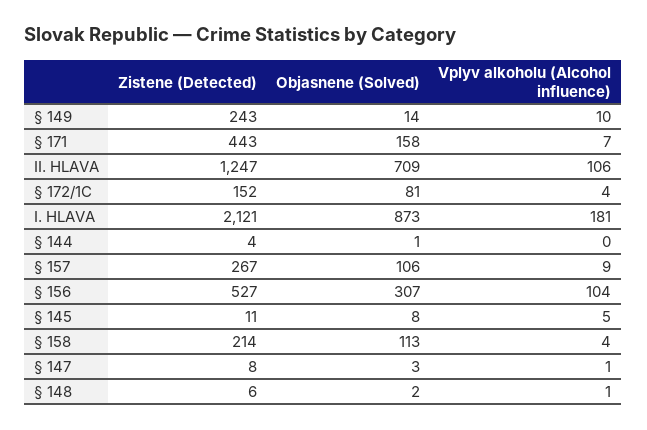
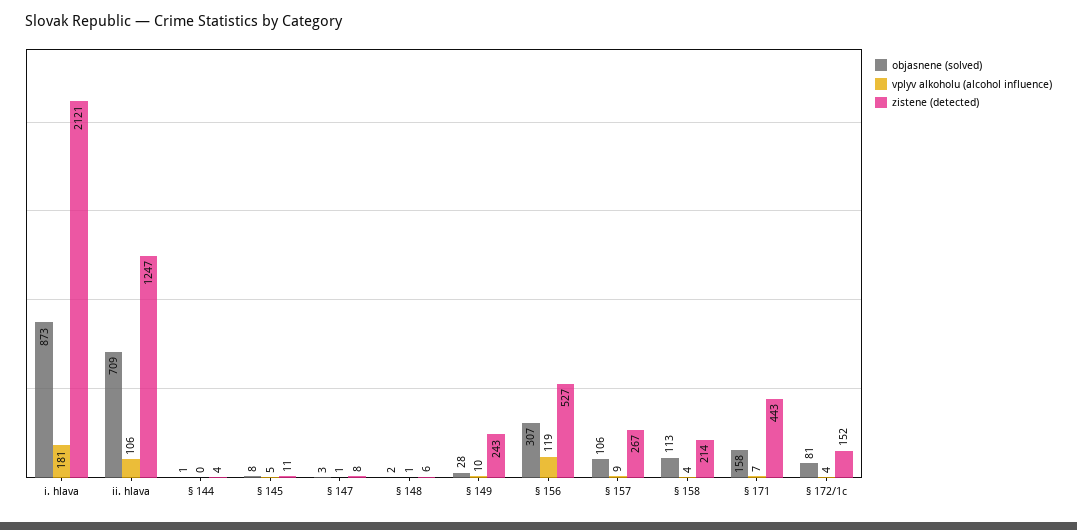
Objasnene (Solved), § 149: 14 -> 28
Vplyv alkoholu (Alcohol influence), § 156: 104 -> 119

